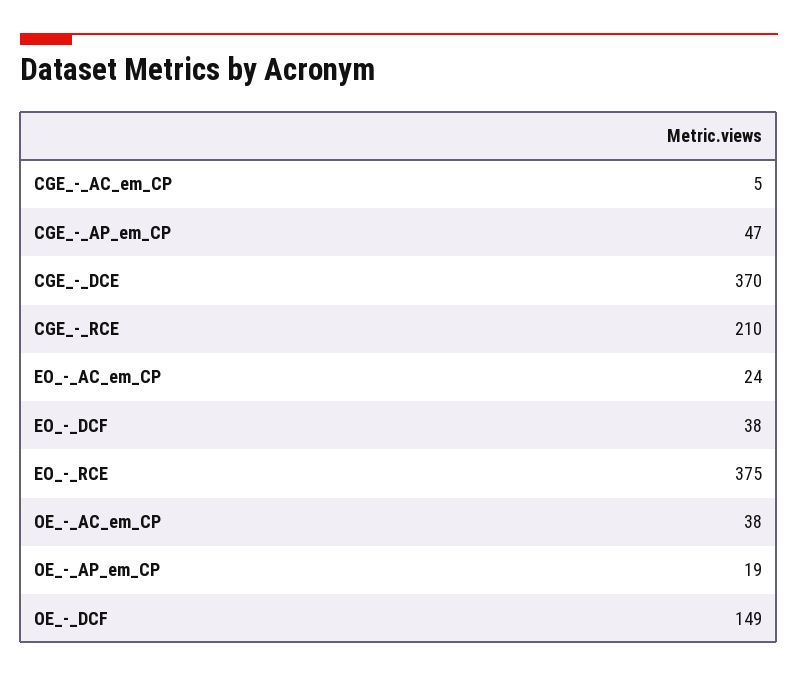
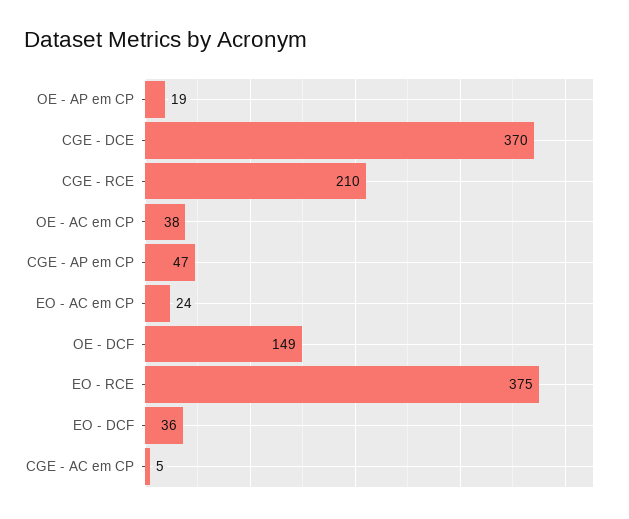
EO_-_DCF: 38 -> 36

